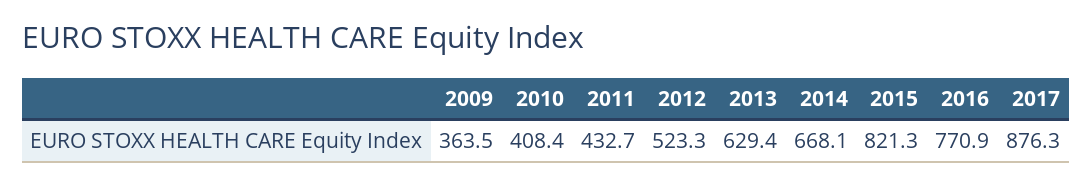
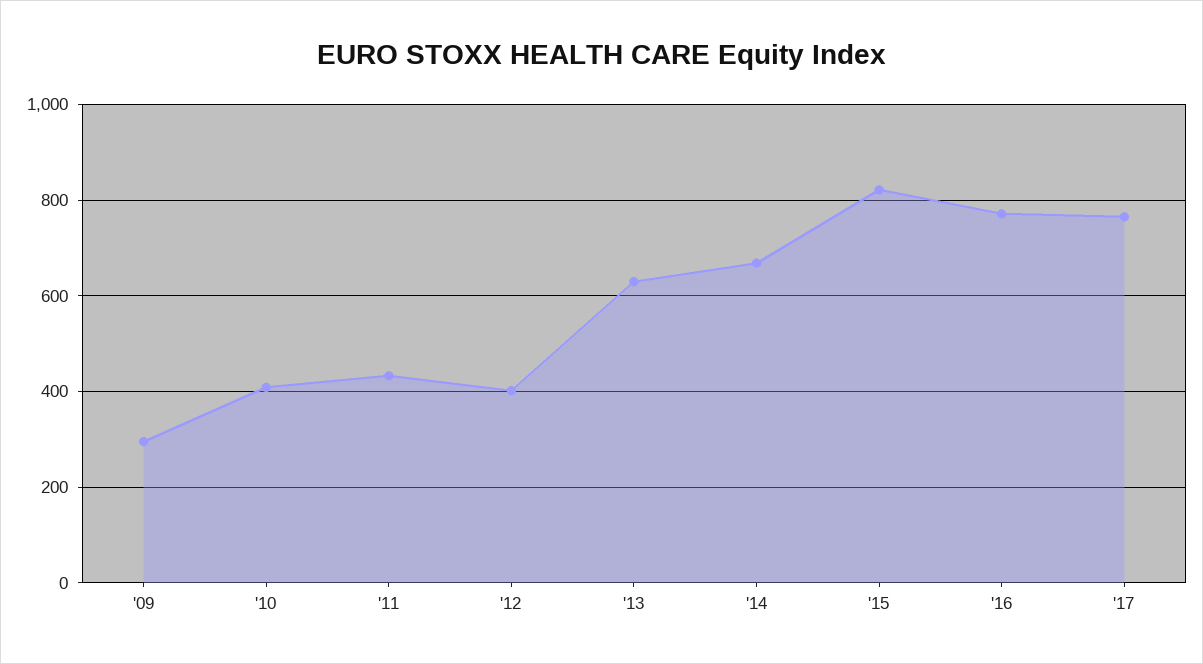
2009: 363.5 -> 300
2012: 523.3 -> 400
2017: 876.3 -> 760

